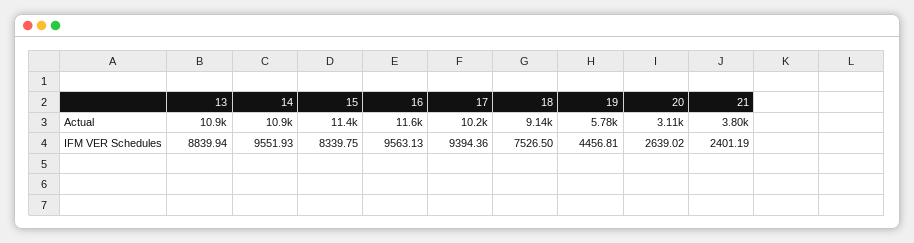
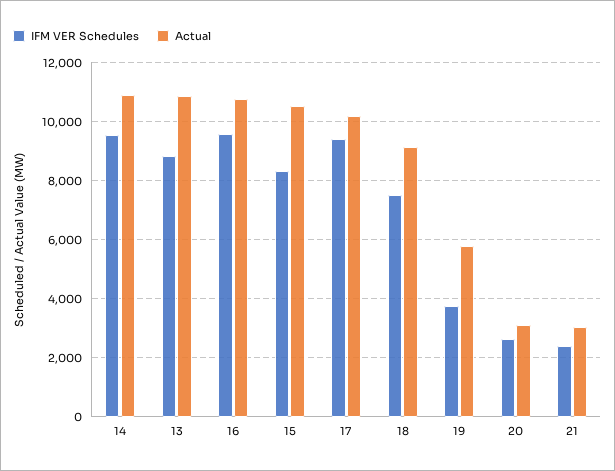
Actual, 15: 11400 -> 10500
Actual, 16: 11600 -> 10750
Actual, 21: 3800 -> 3000
IFM VER Schedules, 19: 4456.81 -> 3750

